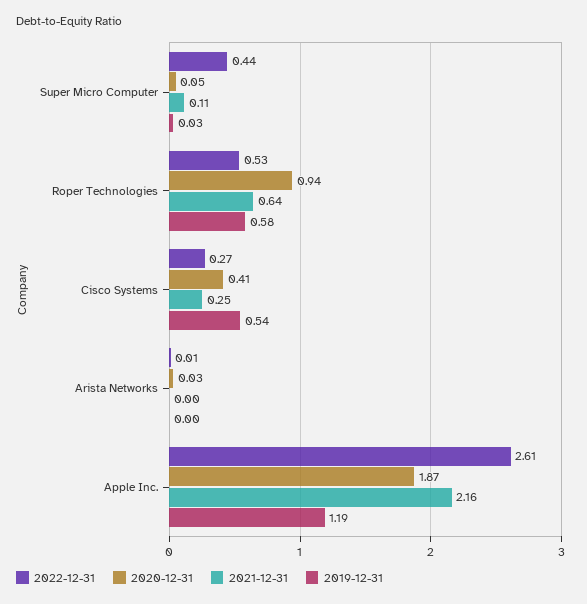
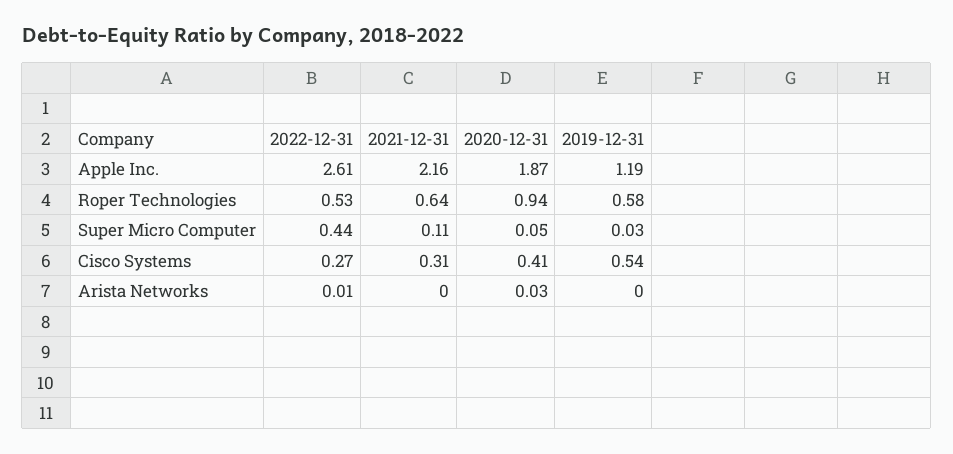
2021-12-31, Cisco Systems: 0.25 -> 0.31

